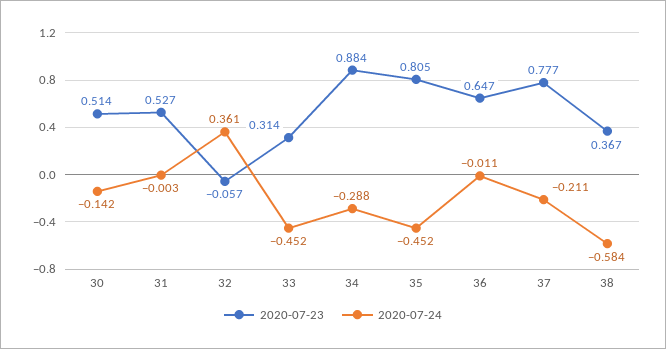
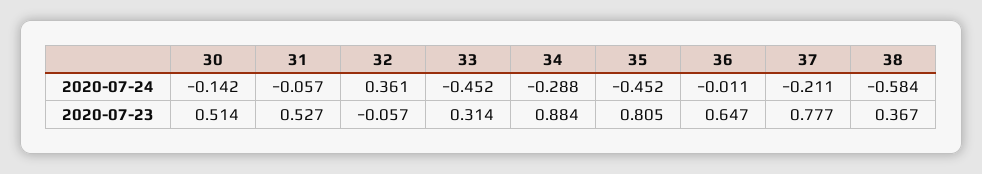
2020-07-24, 31: -0.003 -> -0.057

